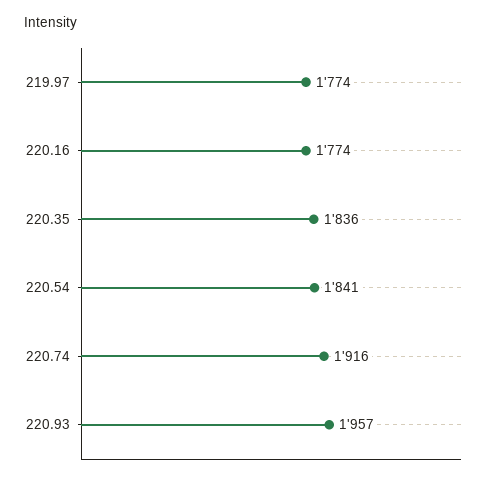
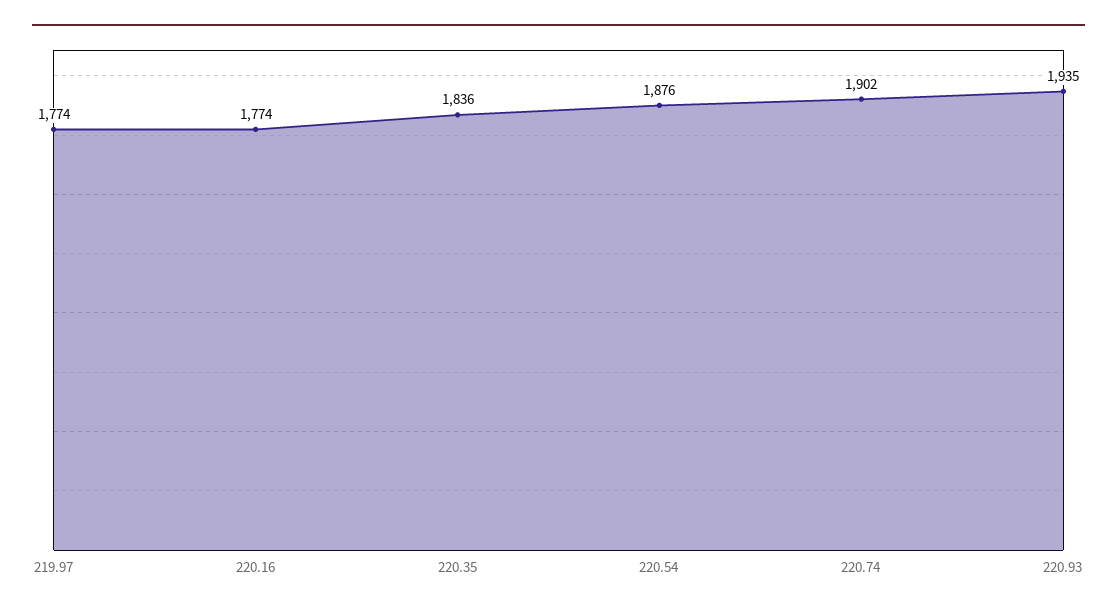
220.54: 1841 -> 1876
220.74: 1916 -> 1902
220.93: 1957 -> 1935

